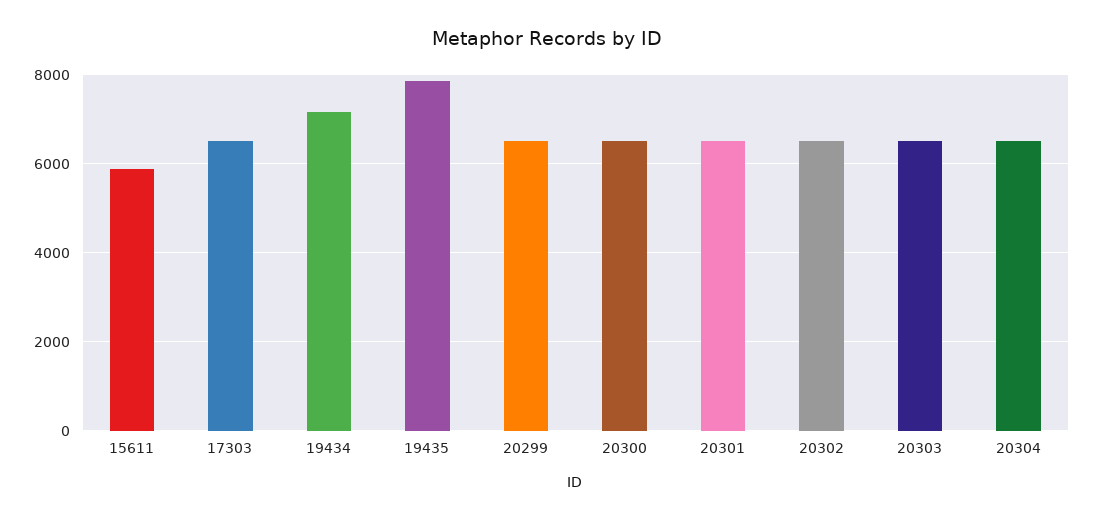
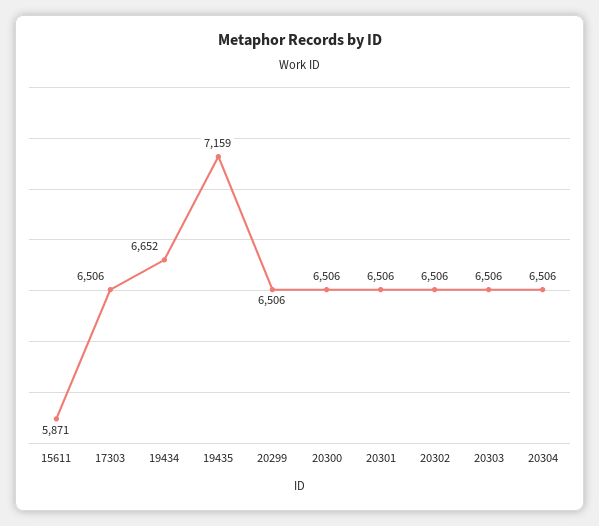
19434: 7200 -> 6652
19435: 7800 -> 7159

